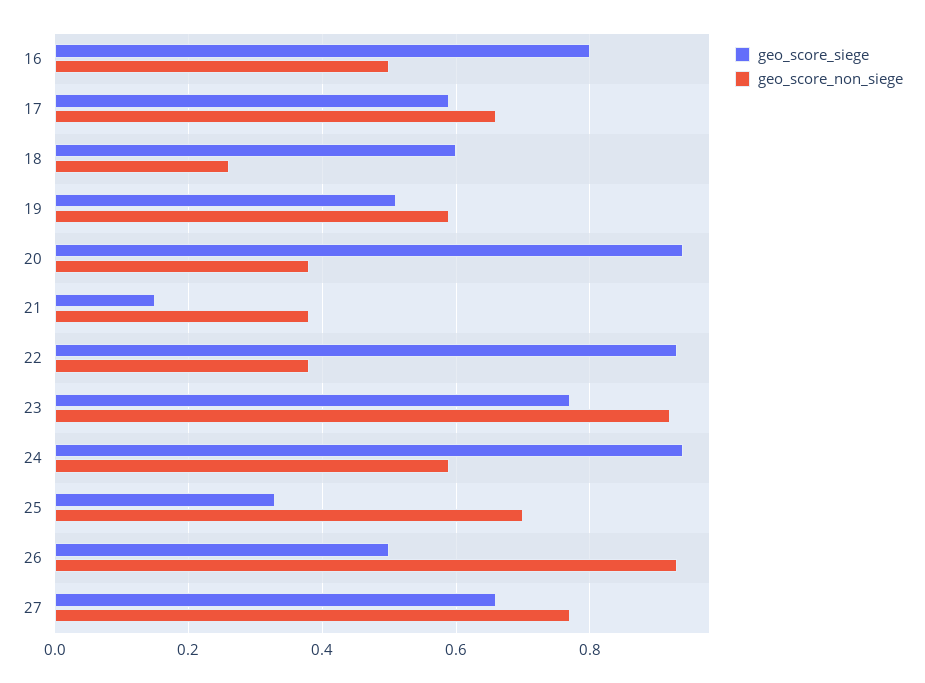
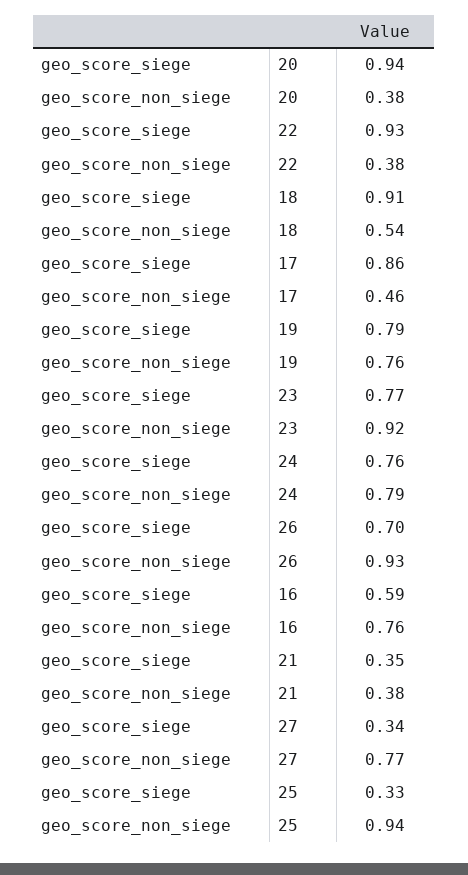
geo_score_siege, 16: 0.8 -> 0.59
geo_score_non_siege, 16: 0.5 -> 0.76
geo_score_siege, 17: 0.6 -> 0.86
geo_score_non_siege, 17: 0.65 -> 0.46
geo_score_siege, 18: 0.6 -> 0.91
geo_score_non_siege, 18: 0.25 -> 0.54
geo_score_siege, 19: 0.5 -> 0.79
geo_score_non_siege, 19: 0.6 -> 0.76
geo_score_siege, 21: 0.15 -> 0.35
geo_score_siege, 24: 0.95 -> 0.76
geo_score_non_siege, 24: 0.6 -> 0.79
geo_score_non_siege, 25: 0.7 -> 0.94
geo_score_siege, 26: 0.5 -> 0.7
geo_score_siege, 27: 0.65 -> 0.34

